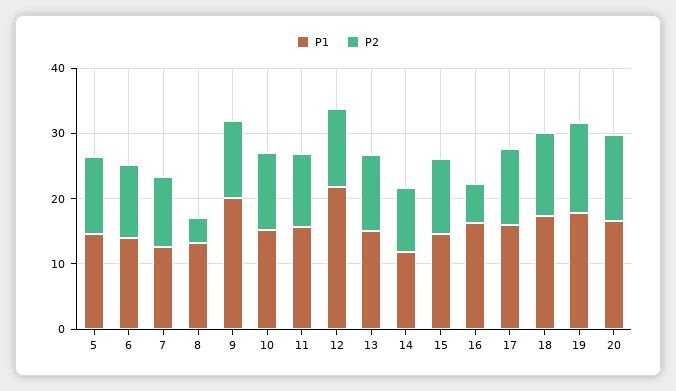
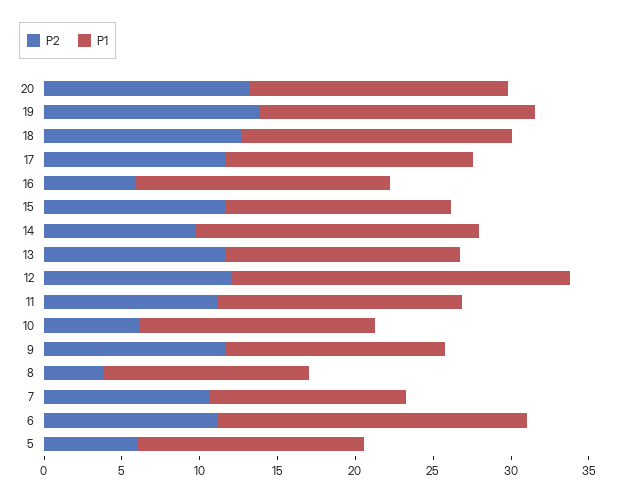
P2, 5: 12 -> 6
P1, 6: 14 -> 20
P1, 9: 20 -> 14
P2, 10: 12 -> 6
P1, 14: 12 -> 18

